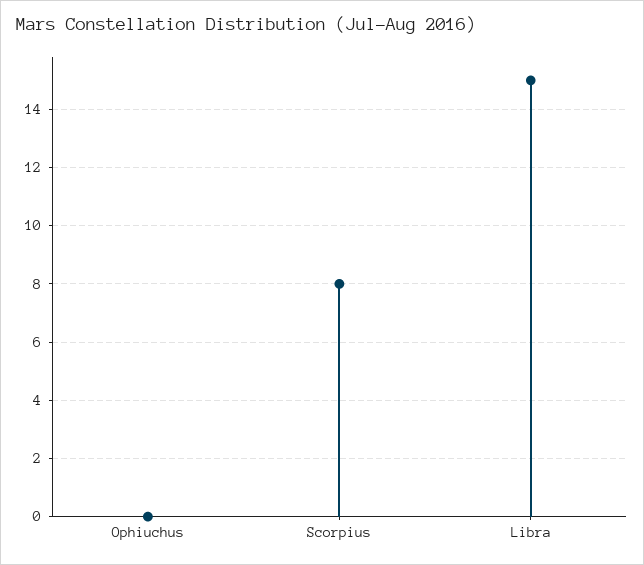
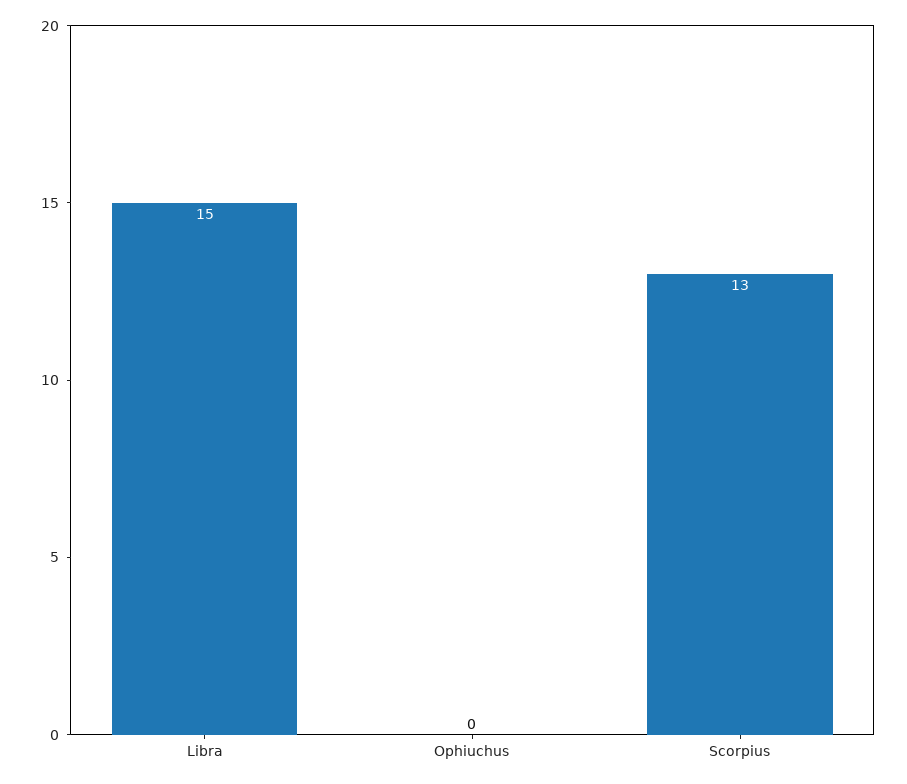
Scorpius: 8 -> 13

